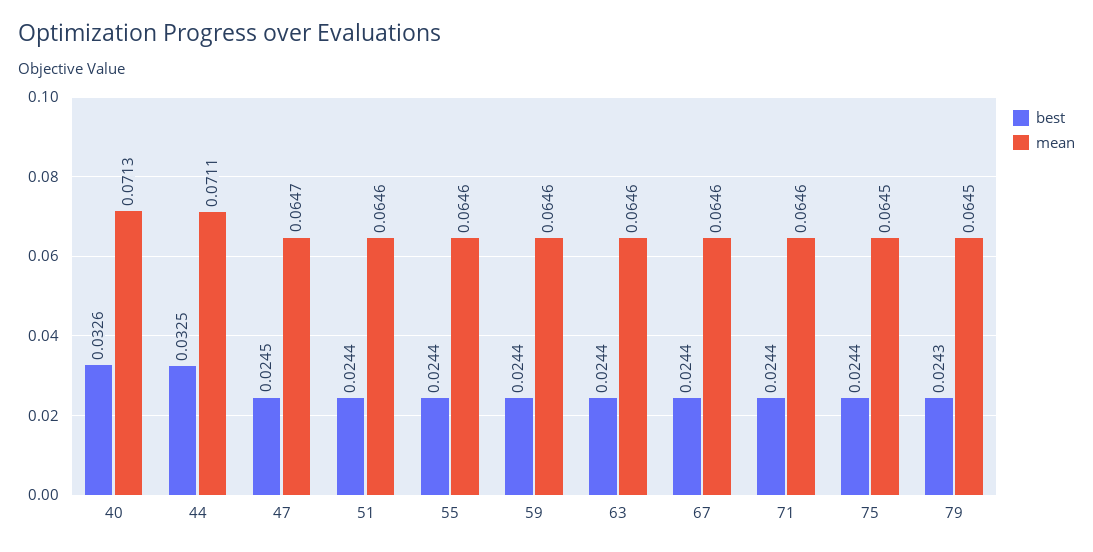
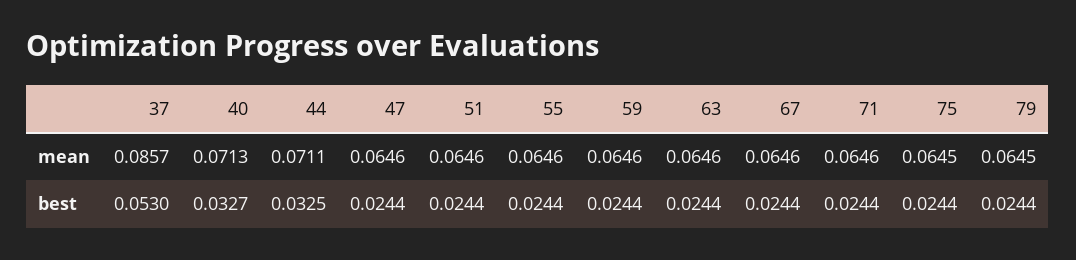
best, 40: 0.0326 -> 0.0327
best, 47: 0.0245 -> 0.0244
mean, 47: 0.0647 -> 0.0646
best, 79: 0.0243 -> 0.0244
mean, 37: none -> 0.0857
best, 37: none -> 0.053

